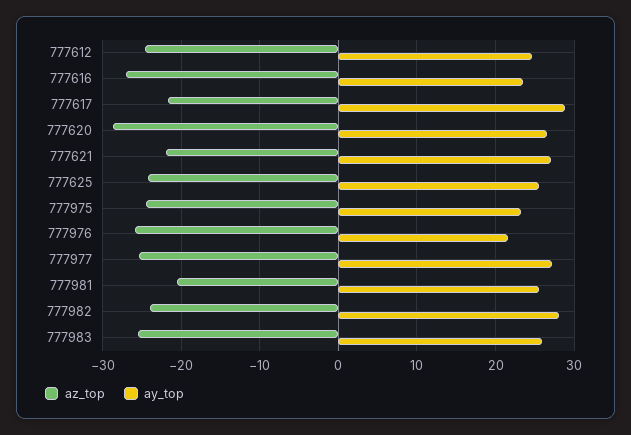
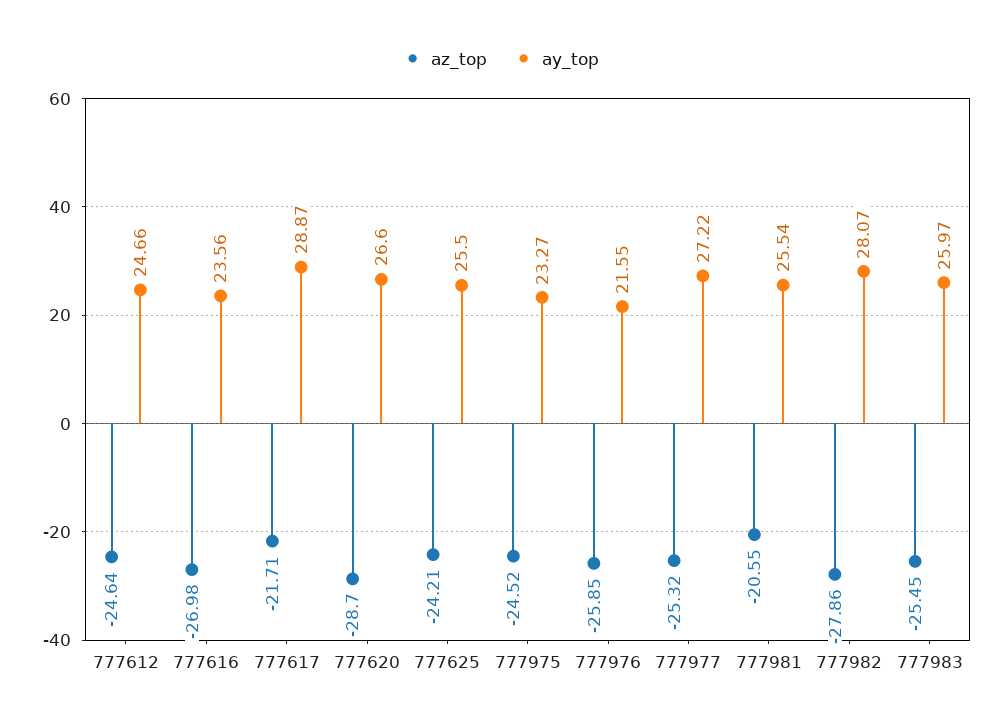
az_top, 777621: -22 -> none
ay_top, 777621: 27 -> none
az_top, 777982: -24 -> -27.86

